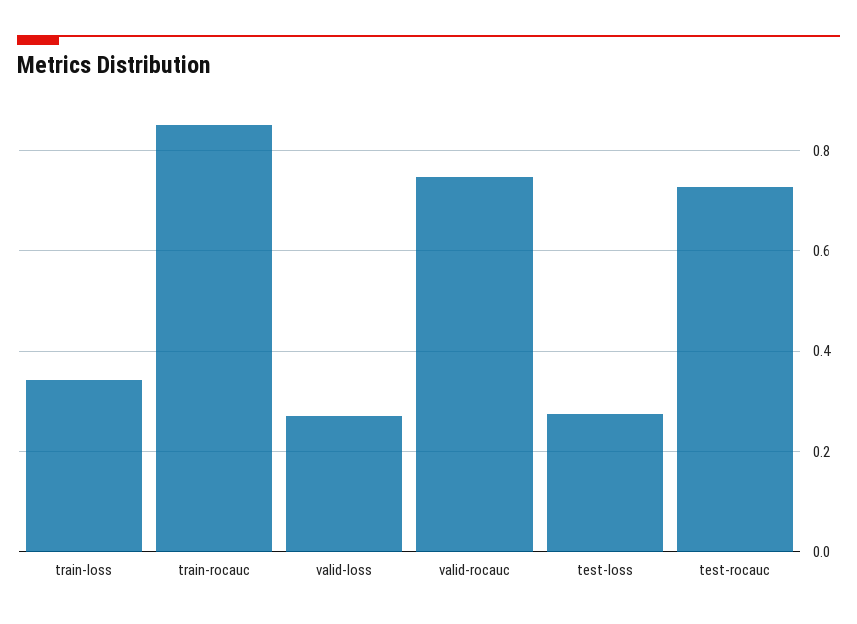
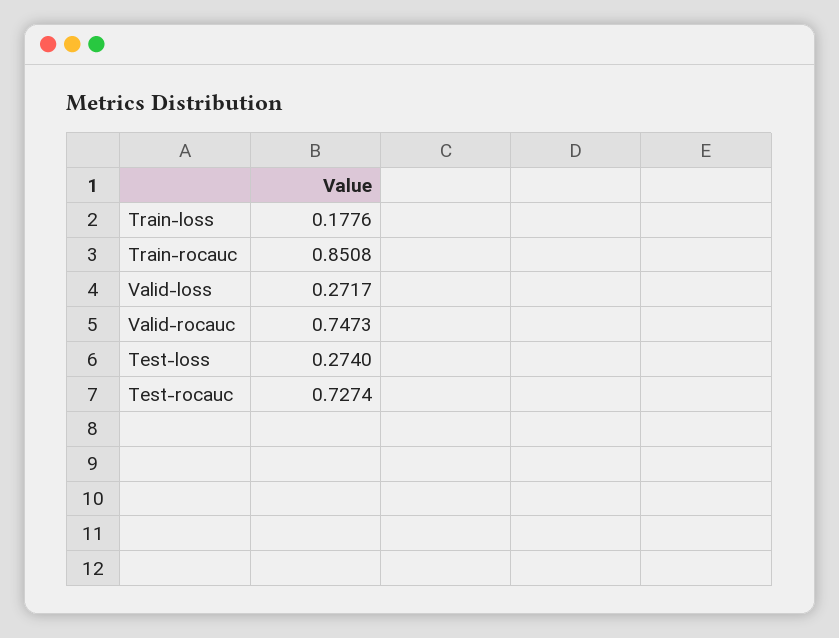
train-loss: 0.34 -> 0.1776

